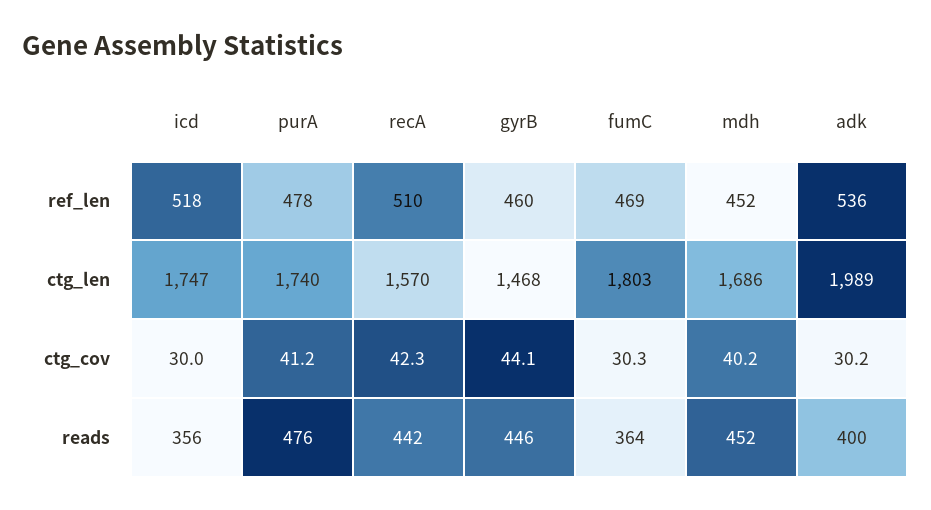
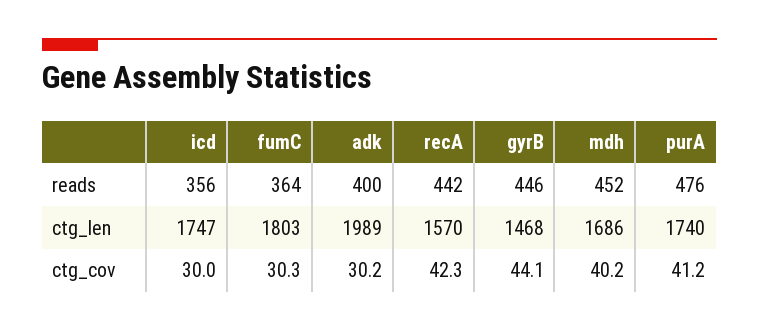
icd, ref_len: 518 -> none
purA, ref_len: 478 -> none
recA, ref_len: 510 -> none
gyrB, ref_len: 460 -> none
fumC, ref_len: 469 -> none
mdh, ref_len: 452 -> none
adk, ref_len: 536 -> none

